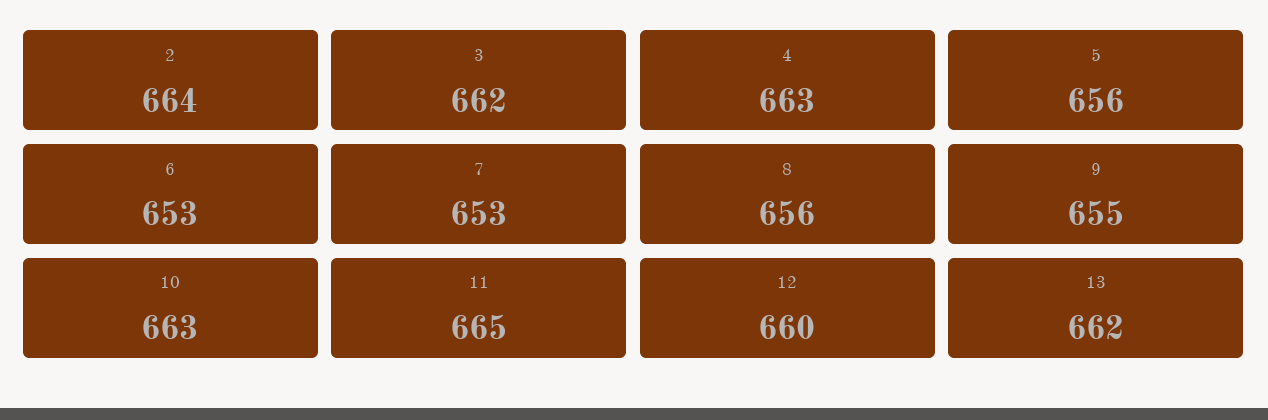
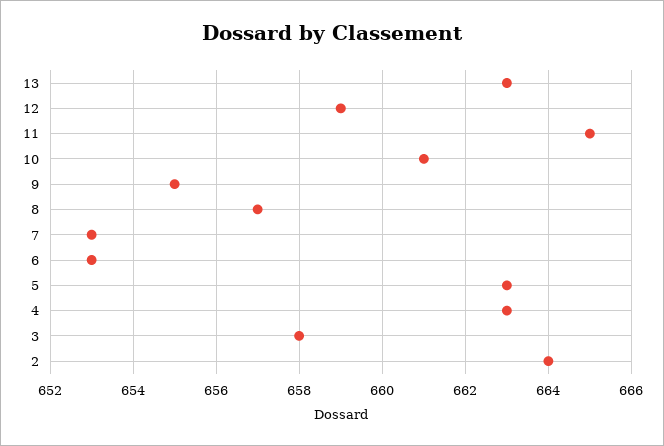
3: 662 -> 658
5: 656 -> 663
8: 656 -> 657
10: 663 -> 661
12: 660 -> 659
13: 662 -> 663

